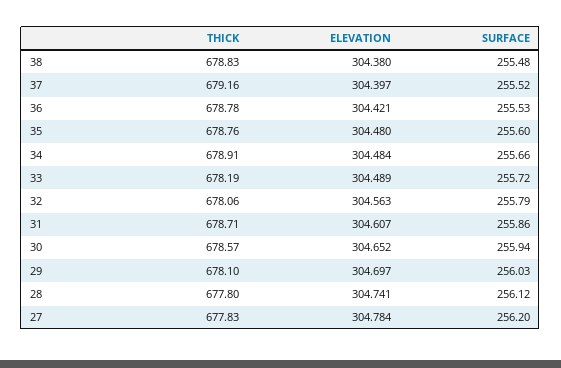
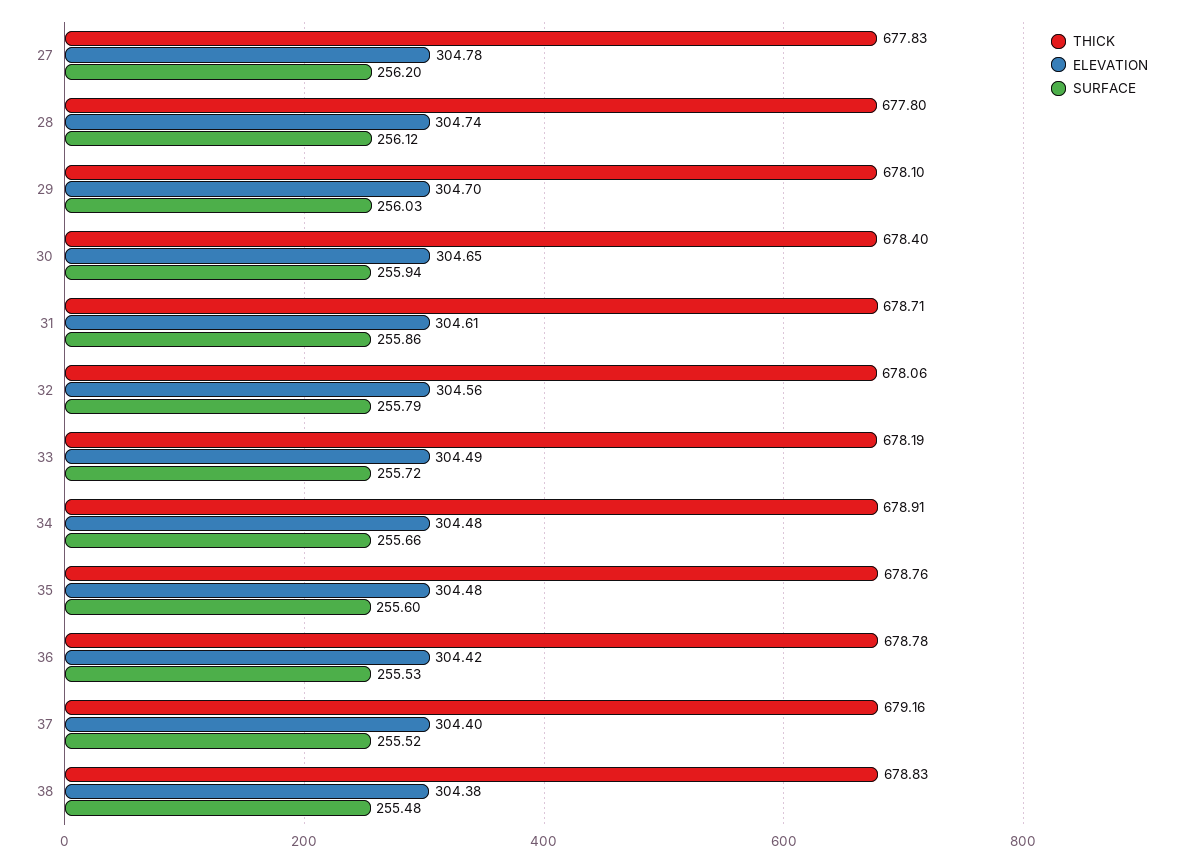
THICK, 30: 678.57 -> 678.4

